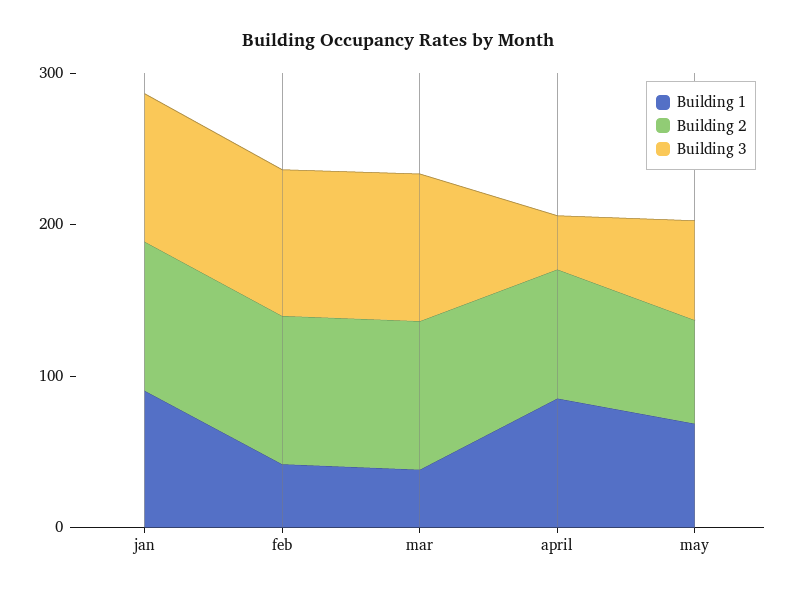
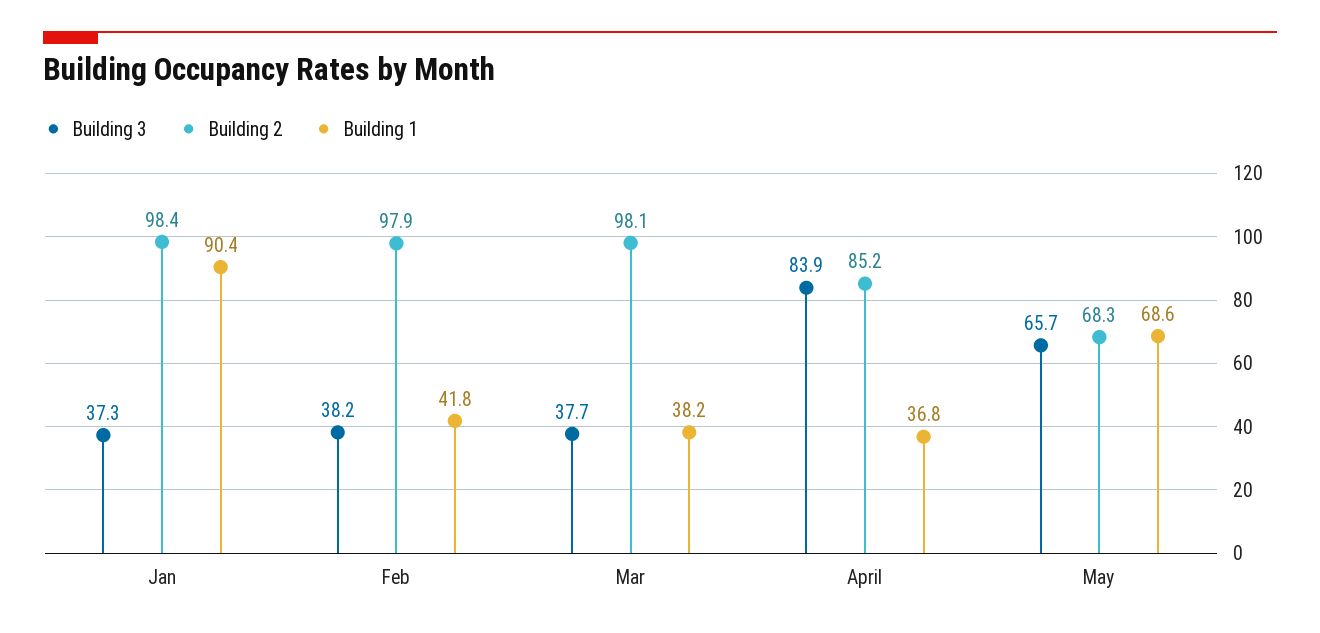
Building 3, jan: 100 -> 37.3
Building 3, feb: 100 -> 38.2
Building 3, mar: 100 -> 37.7
Building 1, april: 80 -> 36.8
Building 3, april: 40 -> 83.9

